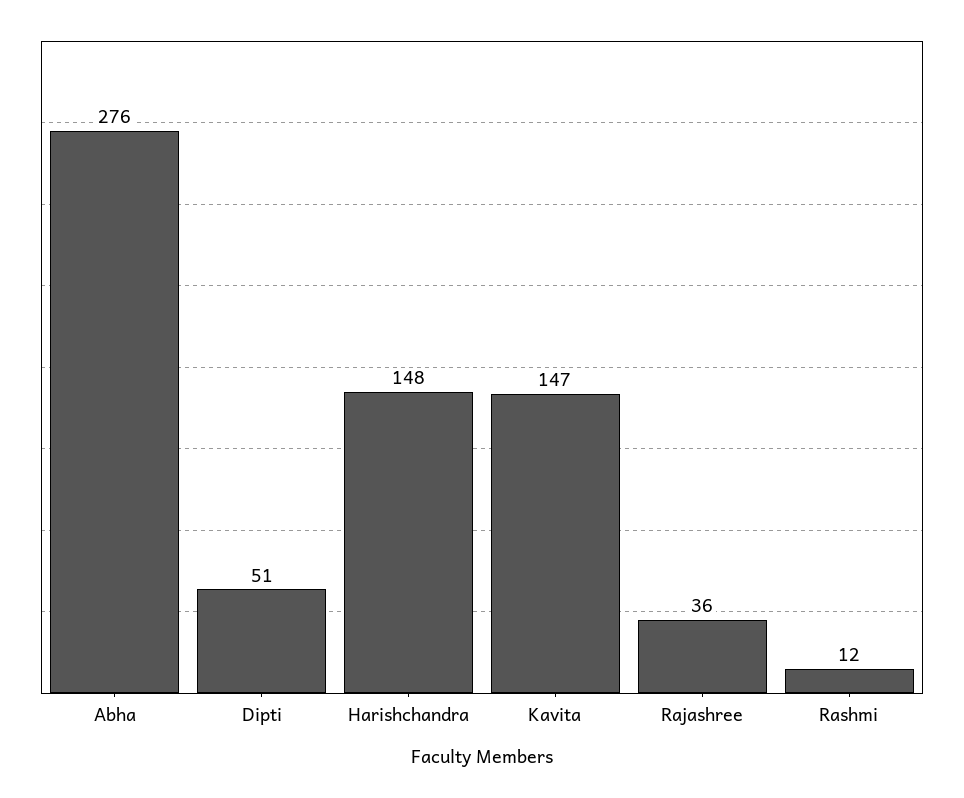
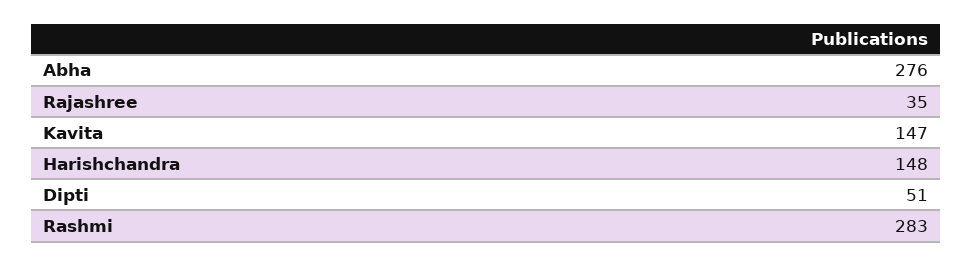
Rajashree: 36 -> 35
Rashmi: 12 -> 283

